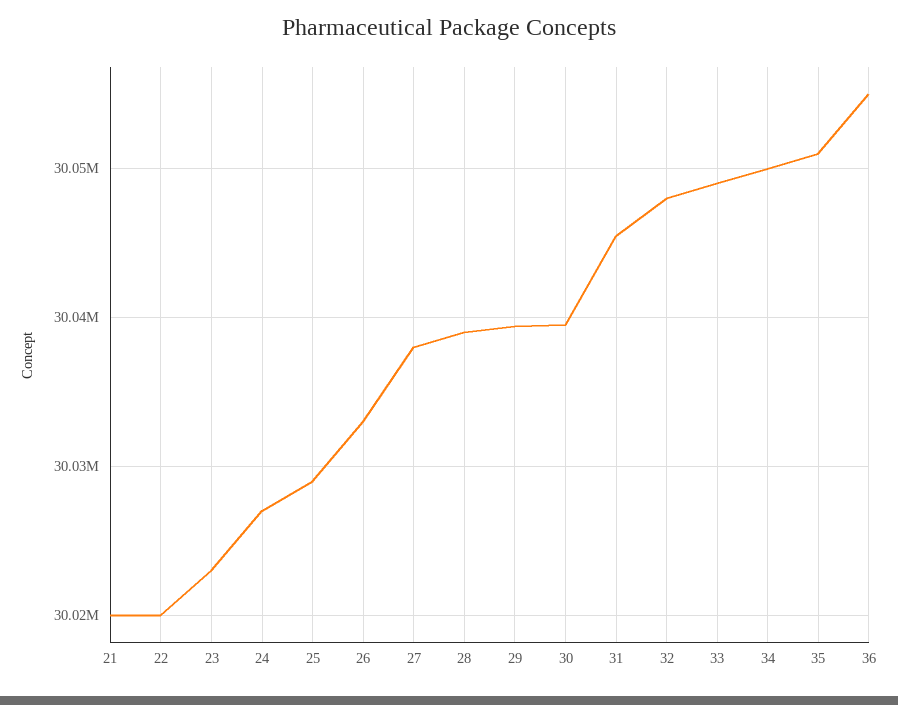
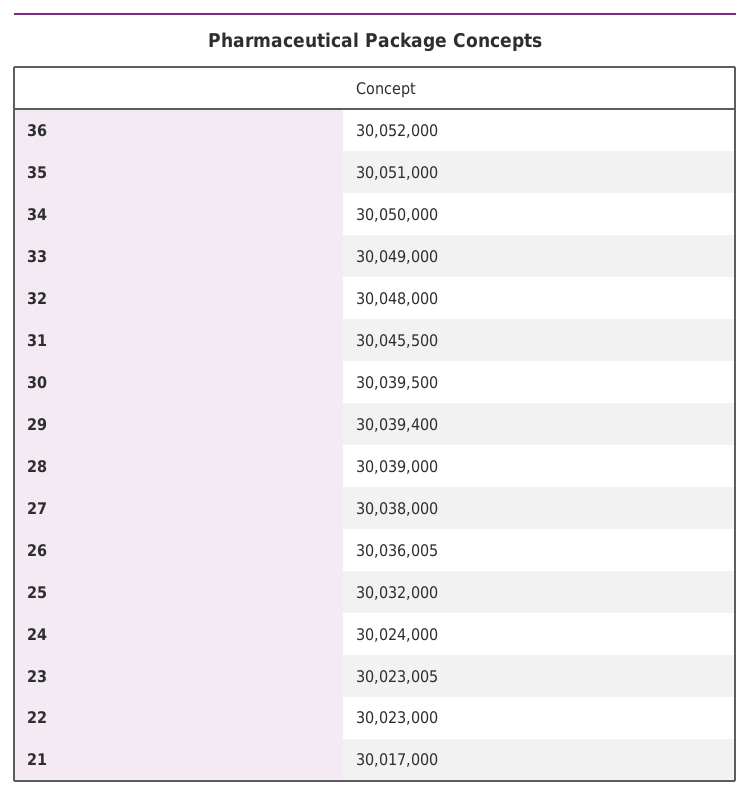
21: 30020000 -> 30017000
22: 30020000 -> 30023000
24: 30027000 -> 30024000
25: 30029000 -> 30032000
26: 30033000 -> 30036005
36: 30055000 -> 30052000

